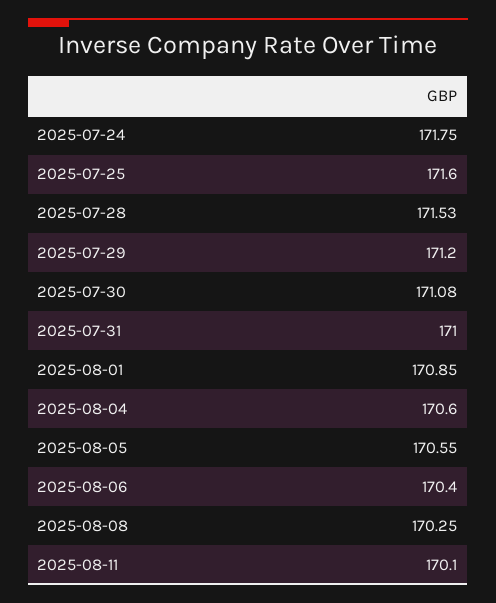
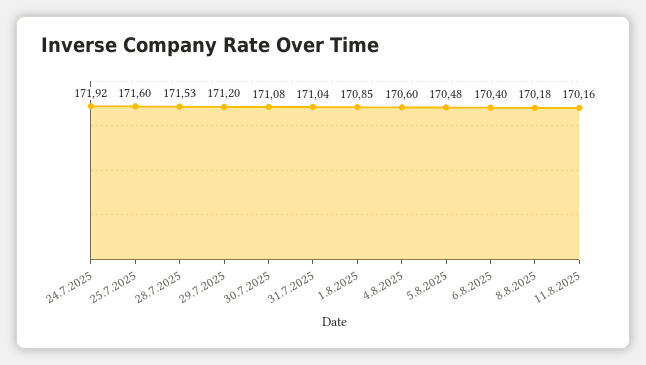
2025-07-24: 171.75 -> 171.92
2025-07-31: 171 -> 171.04
2025-08-05: 170.55 -> 170.48
2025-08-08: 170.25 -> 170.18
2025-08-11: 170.1 -> 170.16

